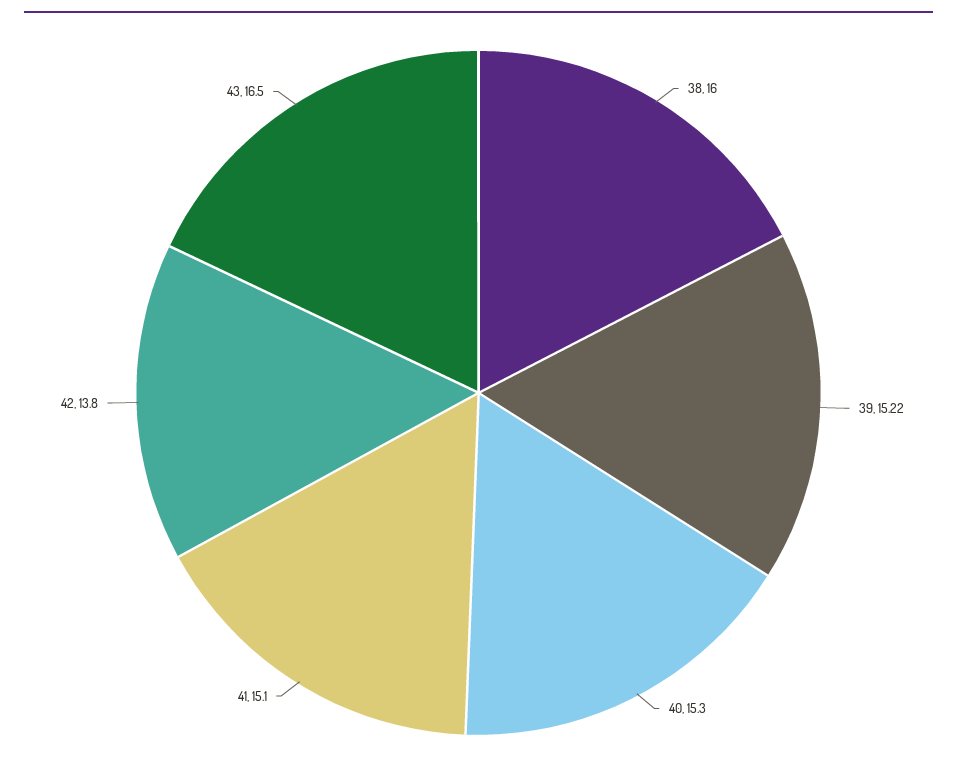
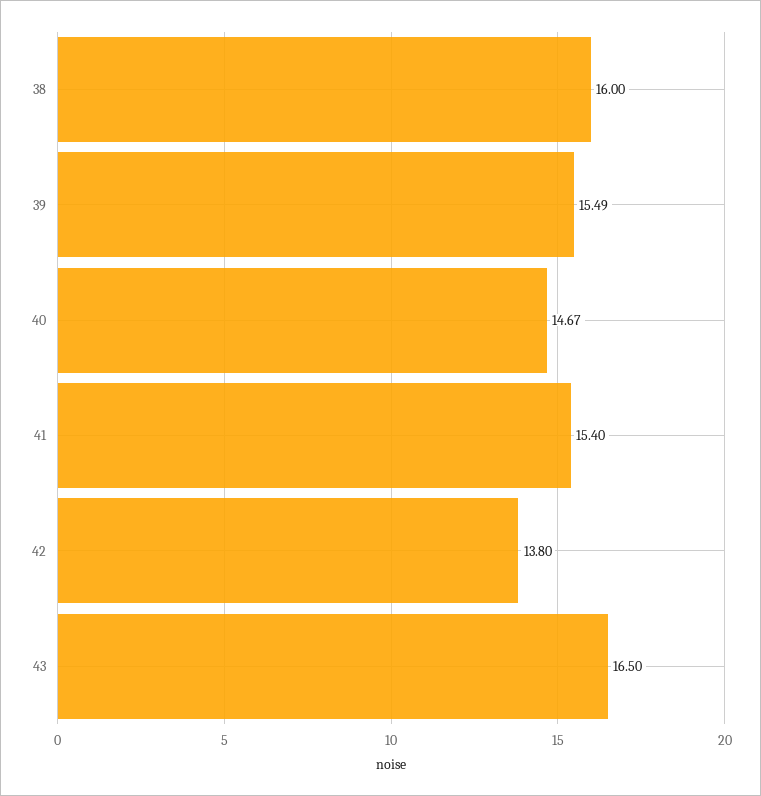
39: 15.22 -> 15.49
40: 15.3 -> 14.67
41: 15.1 -> 15.4

